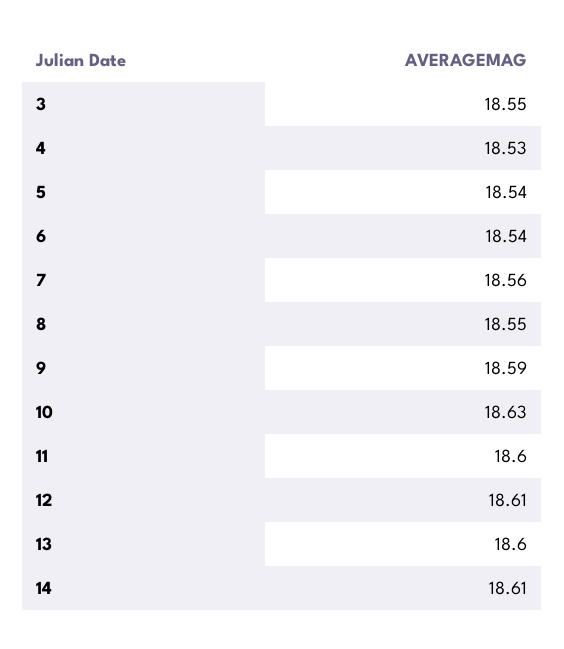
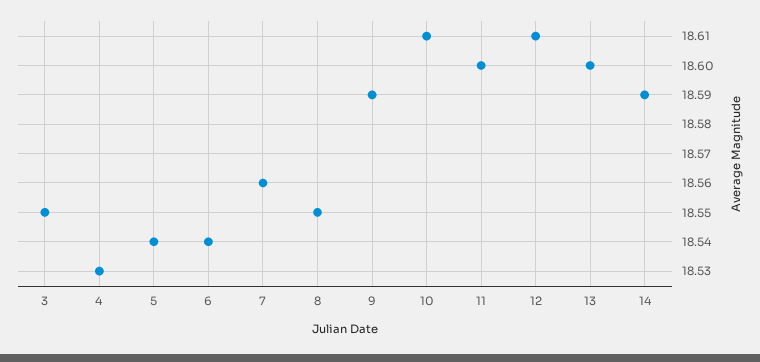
10: 18.63 -> 18.61
14: 18.61 -> 18.59

